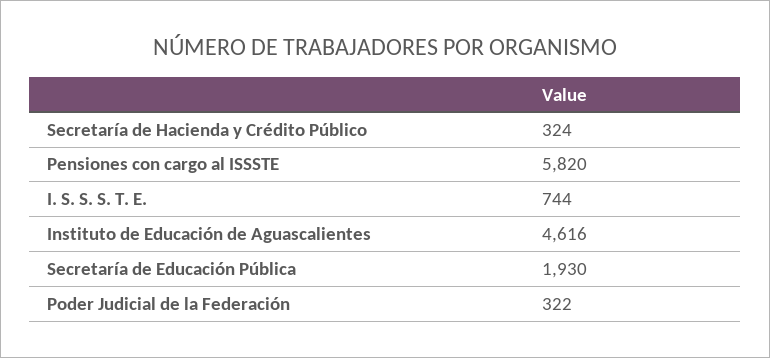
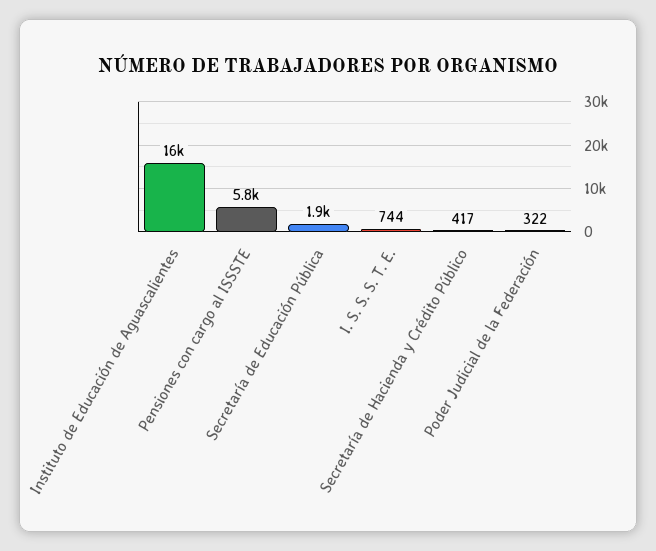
Secretaría de Hacienda y Crédito Público: 324 -> 417
Instituto de Educación de Aguascalientes: 4616 -> 16000

